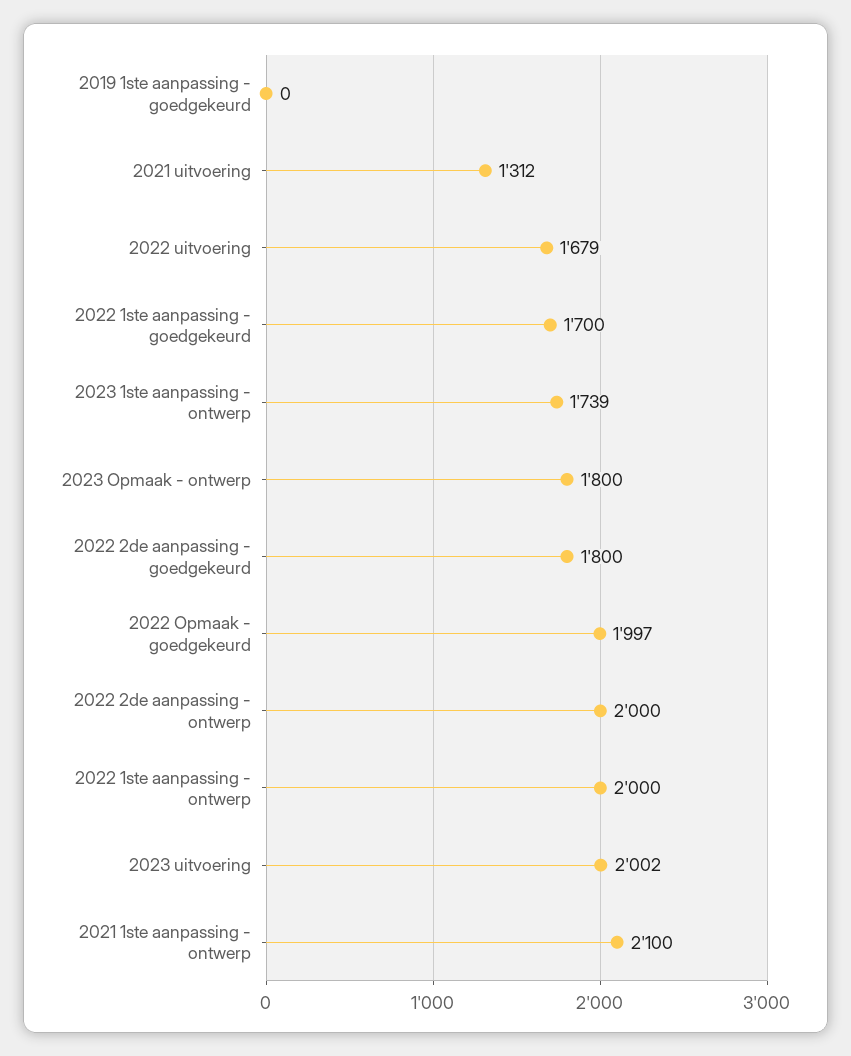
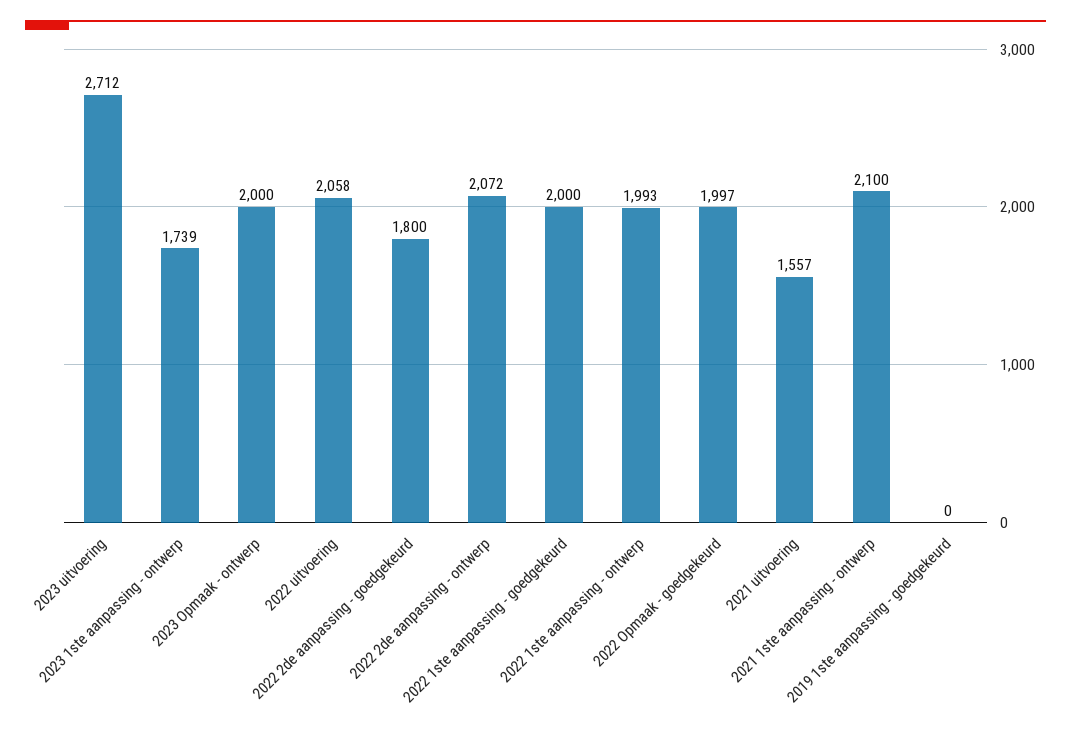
2021 uitvoering: 1312 -> 1557
2022 uitvoering: 1679 -> 2058
2022 1ste aanpassing - goedgekeurd: 1700 -> 2000
2023 Opmaak - ontwerp: 1800 -> 2000
2022 2de aanpassing - ontwerp: 2000 -> 2072
2022 1ste aanpassing - ontwerp: 2000 -> 1993
2023 uitvoering: 2002 -> 2712

